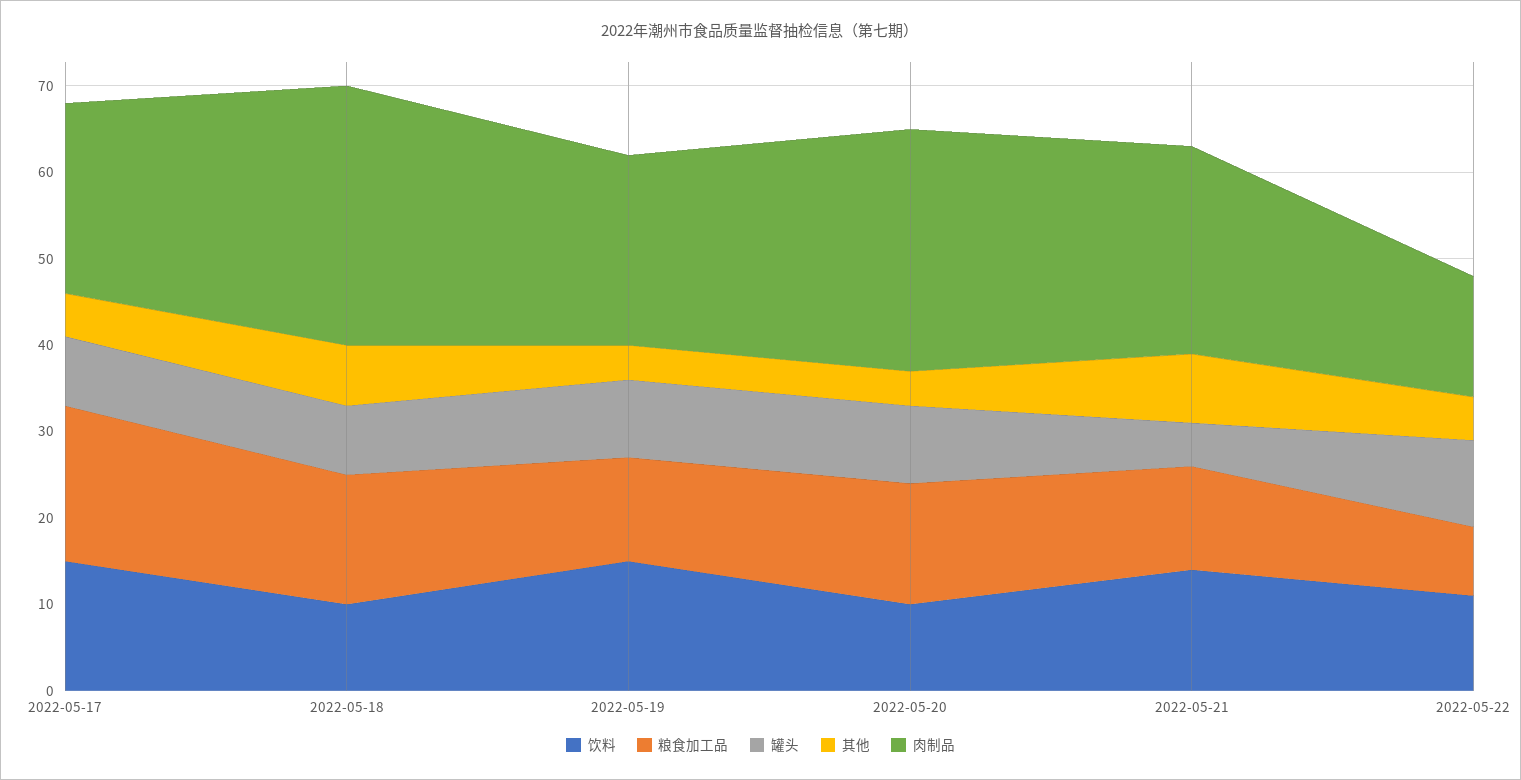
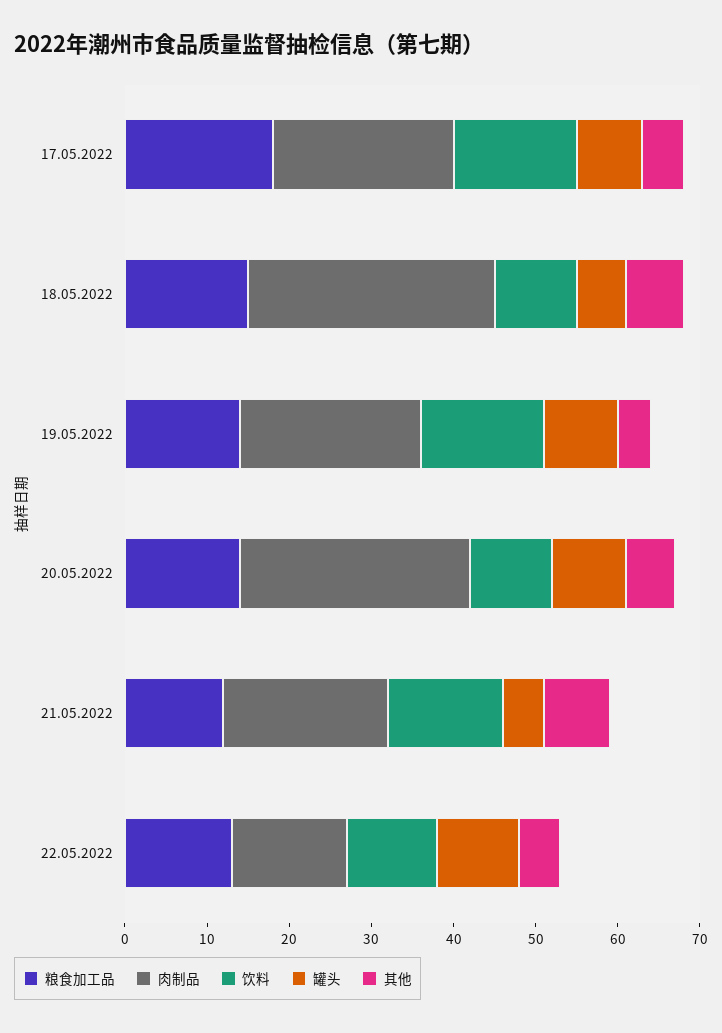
罐头, 2022-05-18: 8 -> 6
粮食加工品, 2022-05-19: 12 -> 14
其他, 2022-05-20: 4 -> 6
肉制品, 2022-05-21: 24 -> 20
粮食加工品, 2022-05-22: 8 -> 13

